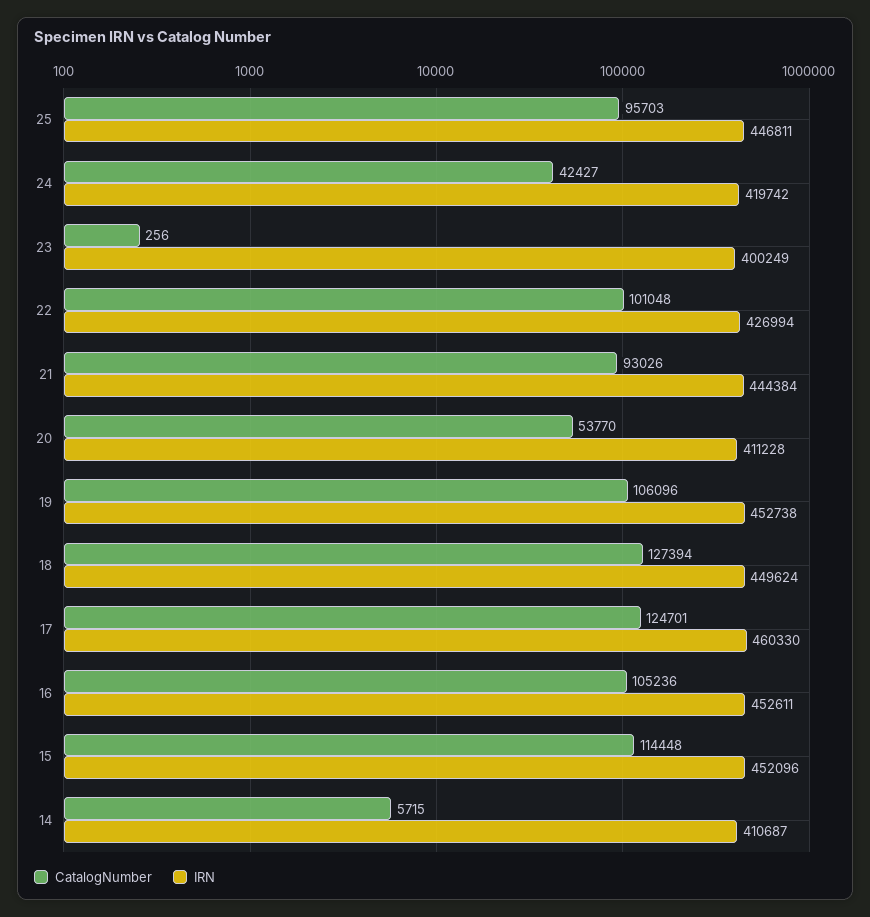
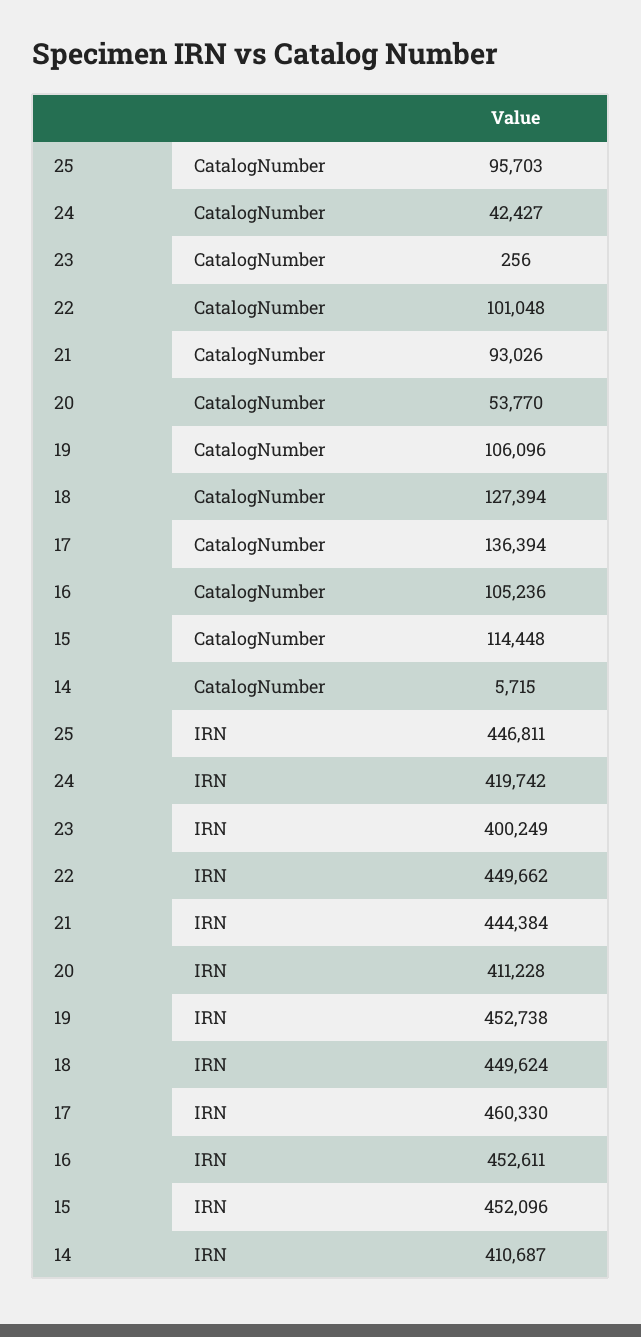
IRN, 22: 426994 -> 449662
CatalogNumber, 17: 124701 -> 136394

